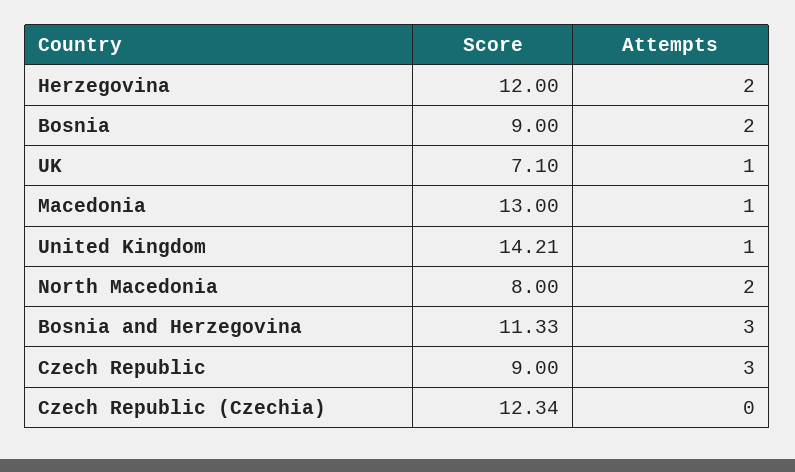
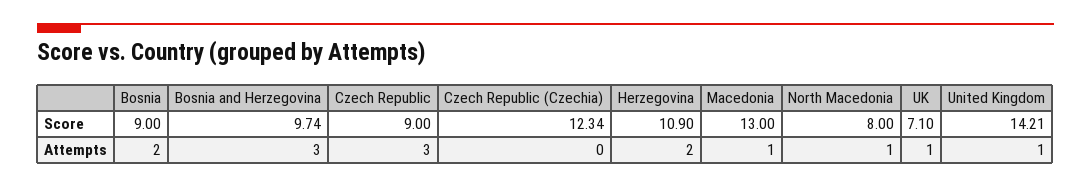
Score, Herzegovina: 12 -> 10.9
Attempts, North Macedonia: 2 -> 1
Score, Bosnia and Herzegovina: 11.33 -> 9.74

